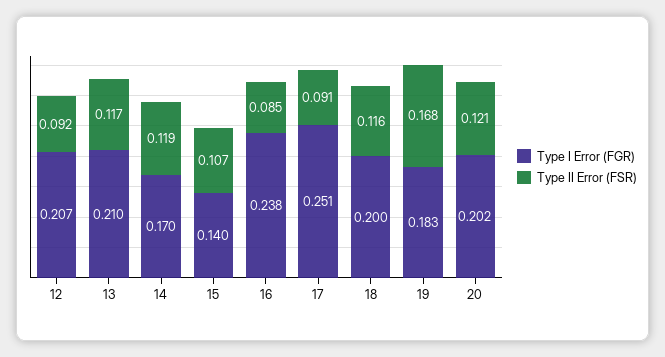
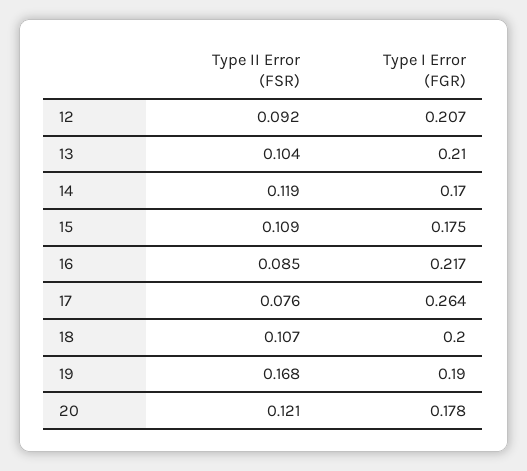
Type II Error (FSR), 13: 0.117 -> 0.104
Type I Error (FGR), 15: 0.14 -> 0.175
Type II Error (FSR), 15: 0.107 -> 0.109
Type I Error (FGR), 16: 0.238 -> 0.217
Type I Error (FGR), 17: 0.251 -> 0.264
Type II Error (FSR), 17: 0.091 -> 0.076
Type II Error (FSR), 18: 0.116 -> 0.107
Type I Error (FGR), 19: 0.183 -> 0.19
Type I Error (FGR), 20: 0.202 -> 0.178

